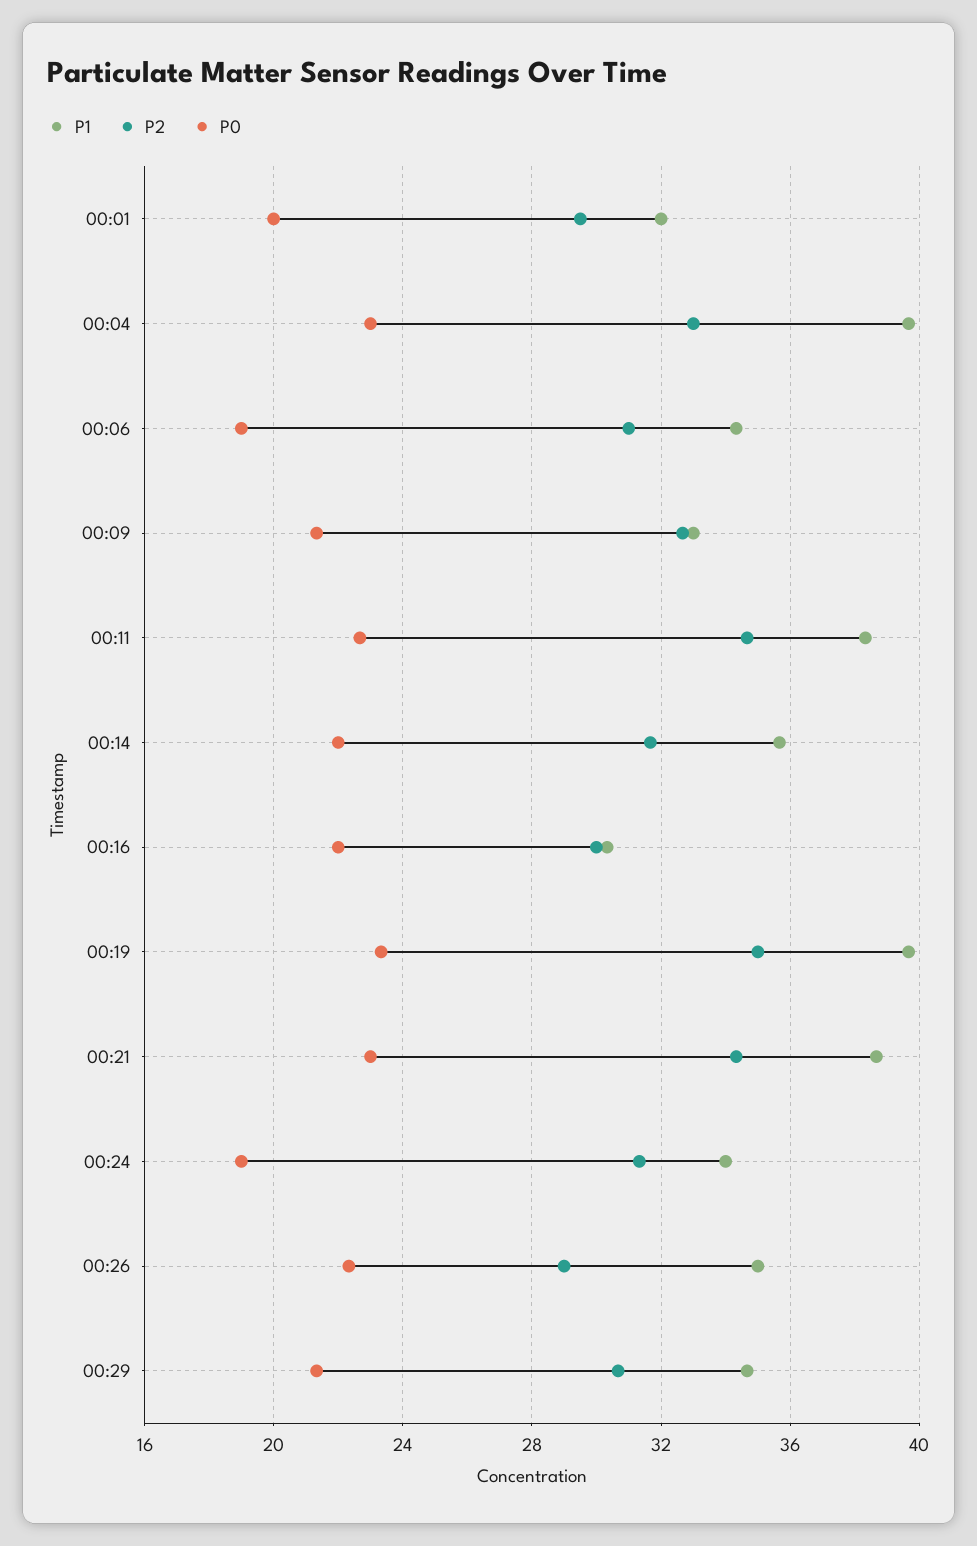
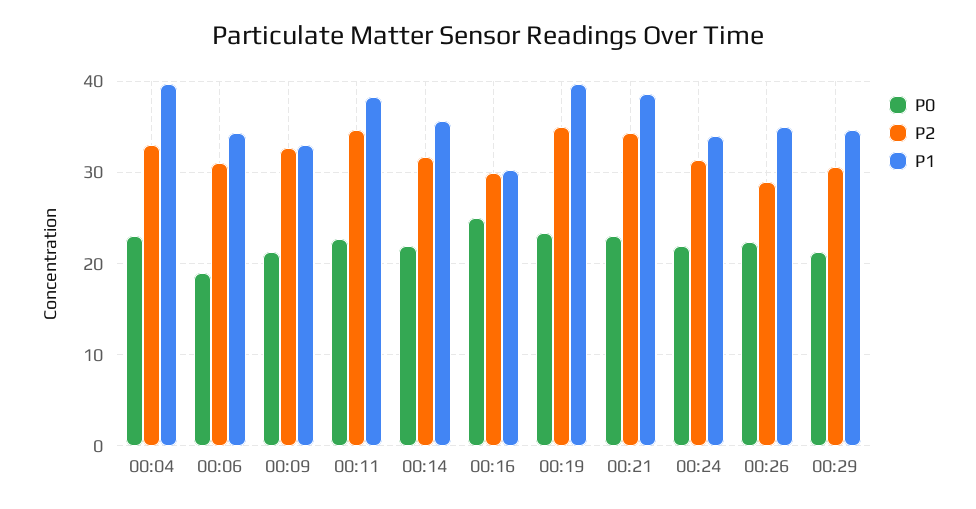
P1, 00:01: 32 -> none
P2, 00:01: 29.5 -> none
P0, 00:01: 20 -> none
P0, 00:16: 22 -> 25
P0, 00:24: 19 -> 22

